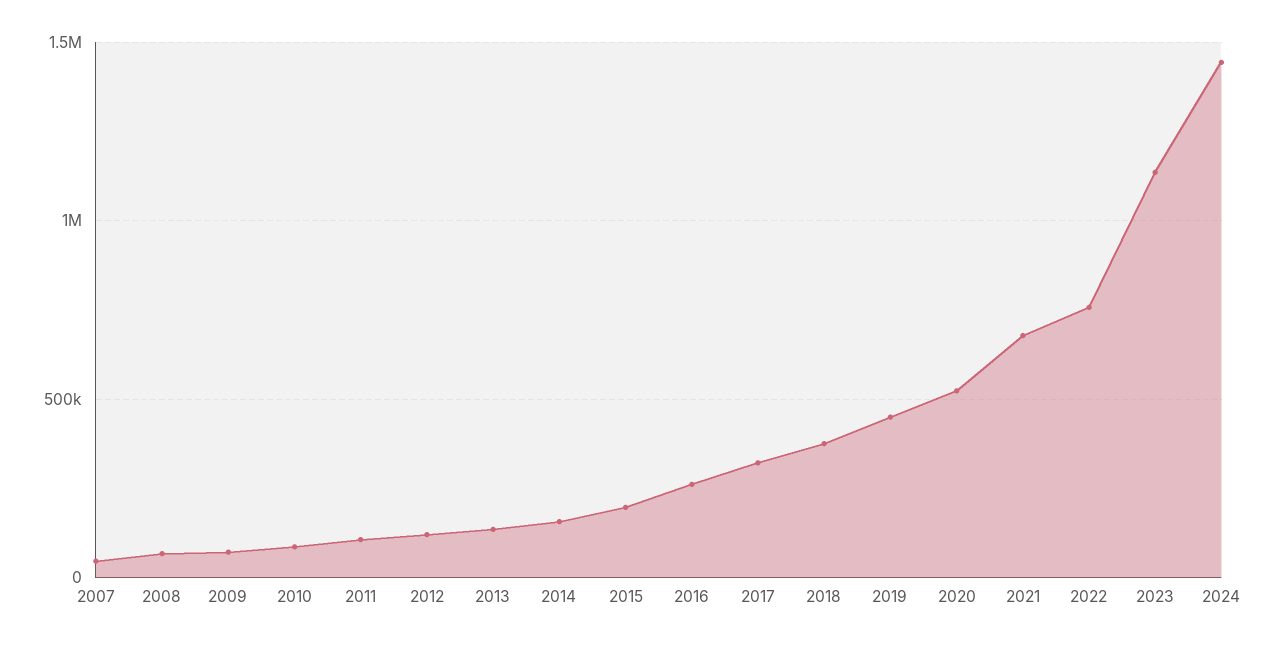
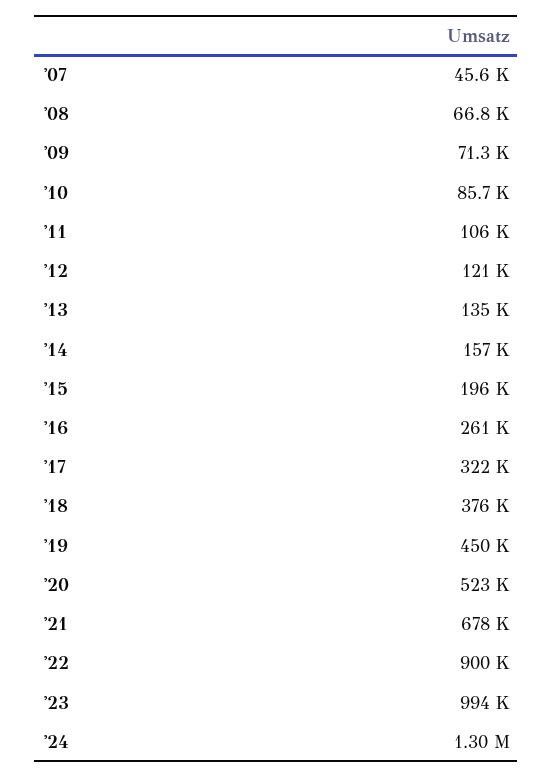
2022: 750000 -> 900000
2023: 1150000 -> 994000
2024: 1450000 -> 1300000

